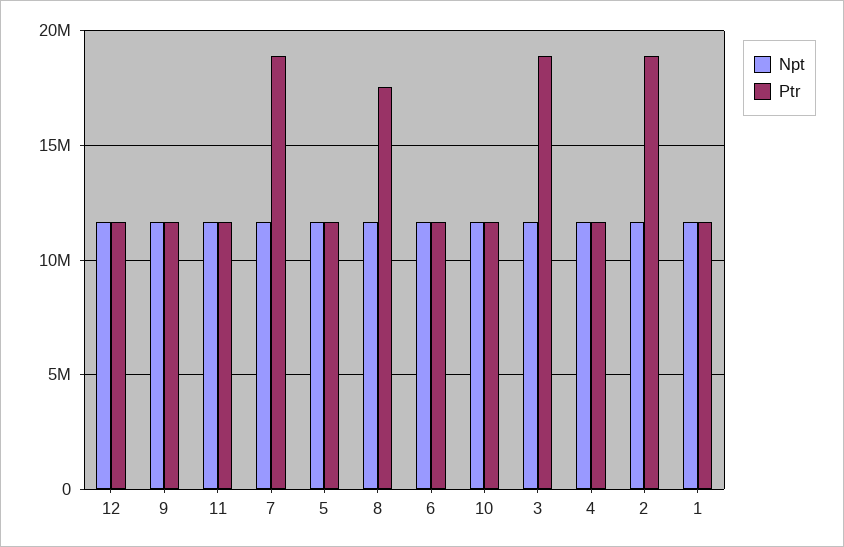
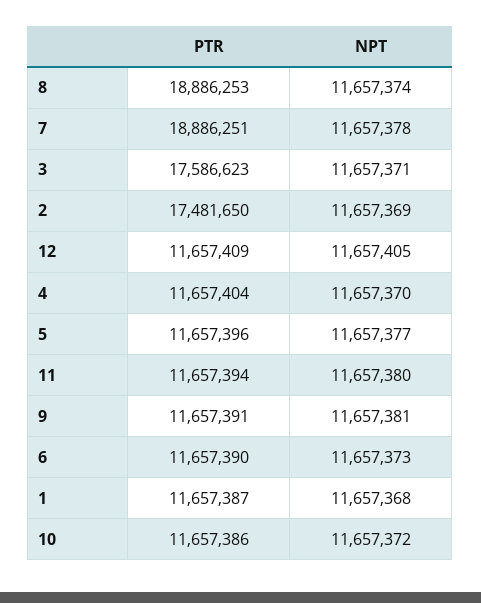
Ptr, 8: 17500000 -> 18886253
Ptr, 3: 19000000 -> 17586623
Ptr, 2: 19000000 -> 17481650

